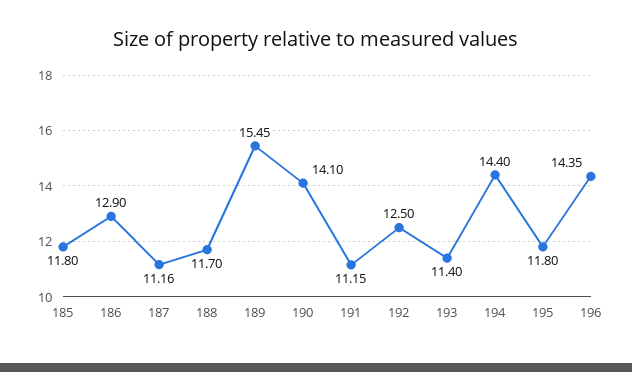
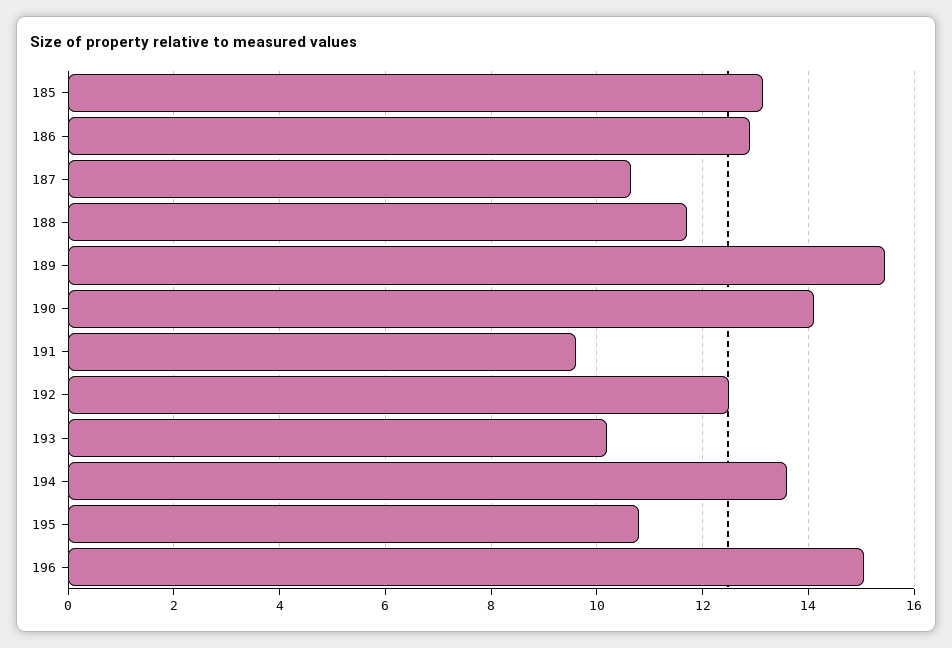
185: 11.8 -> 13.2
187: 11.16 -> 10.6
191: 11.15 -> 9.6
193: 11.4 -> 10.2
194: 14.4 -> 13.6
195: 11.8 -> 10.8
196: 14.35 -> 15

